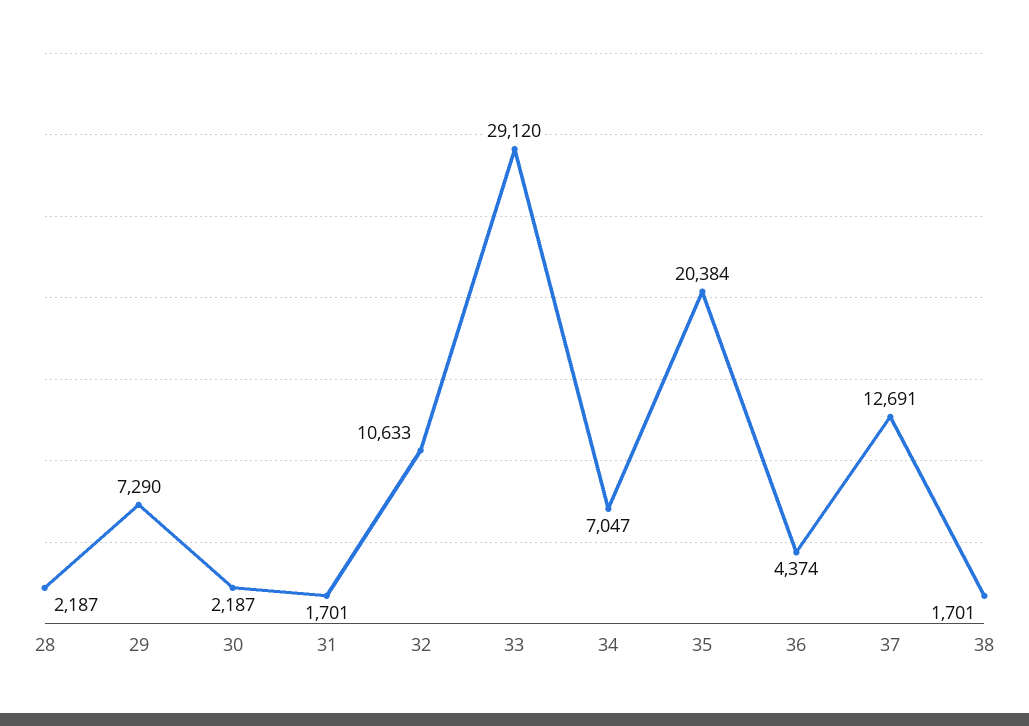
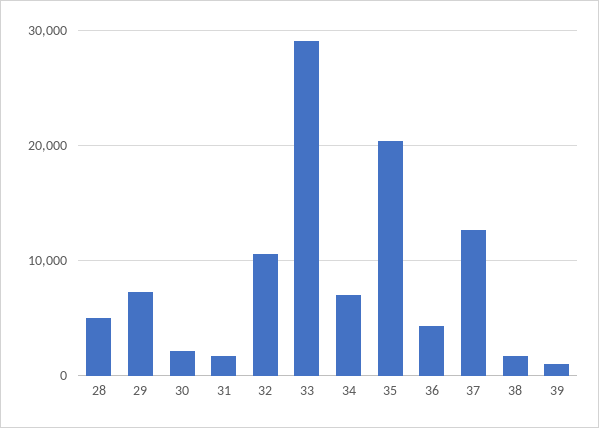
28: 2187 -> 5000
39: none -> 1000

